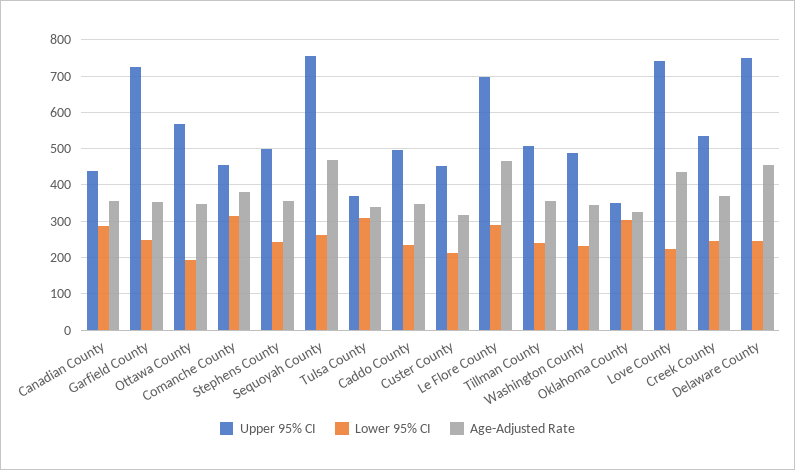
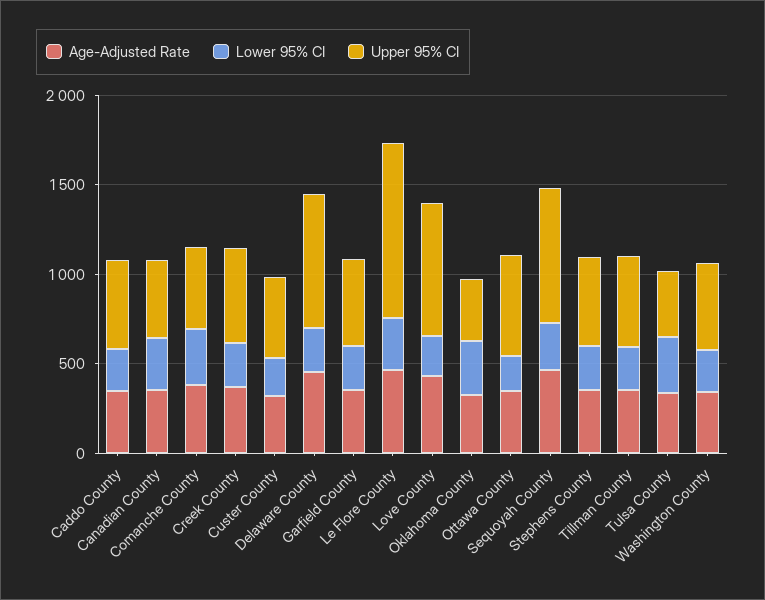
Upper 95% CI, Garfield County: 720 -> 500
Upper 95% CI, Le Flore County: 700 -> 1000

